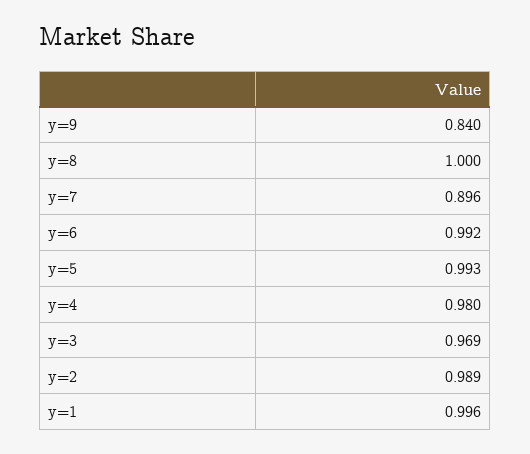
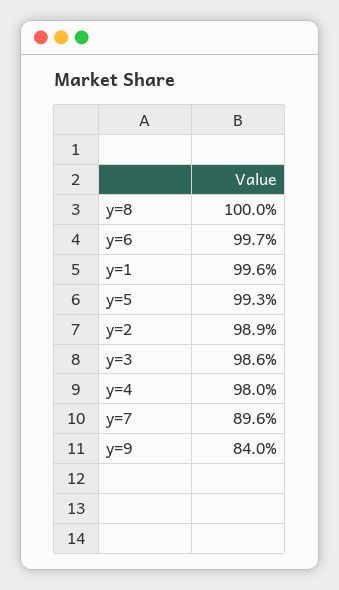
y=6: 0.992 -> 0.997
y=3: 0.969 -> 0.986

